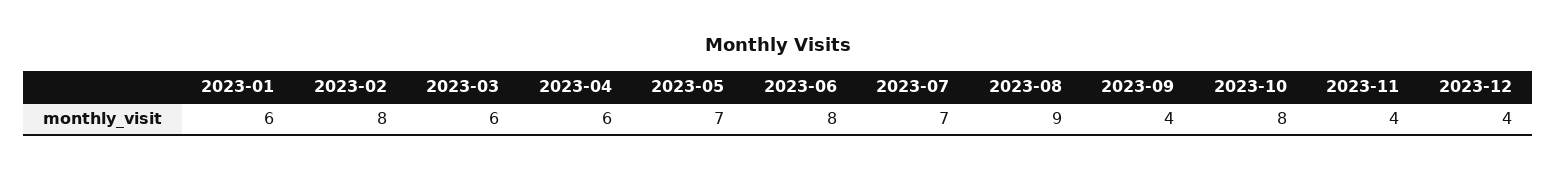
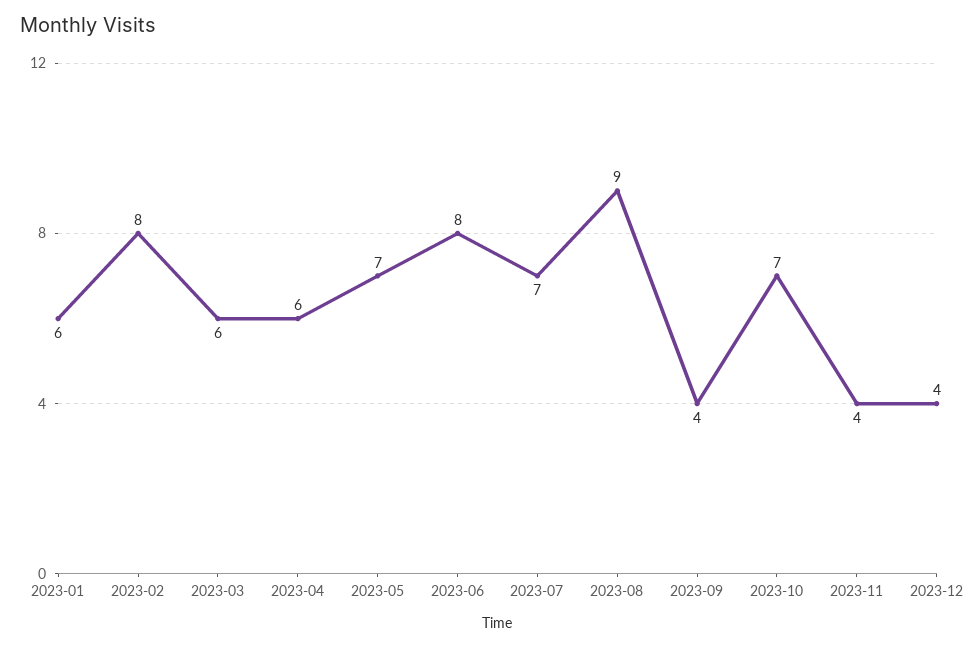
2023-10: 8 -> 7

